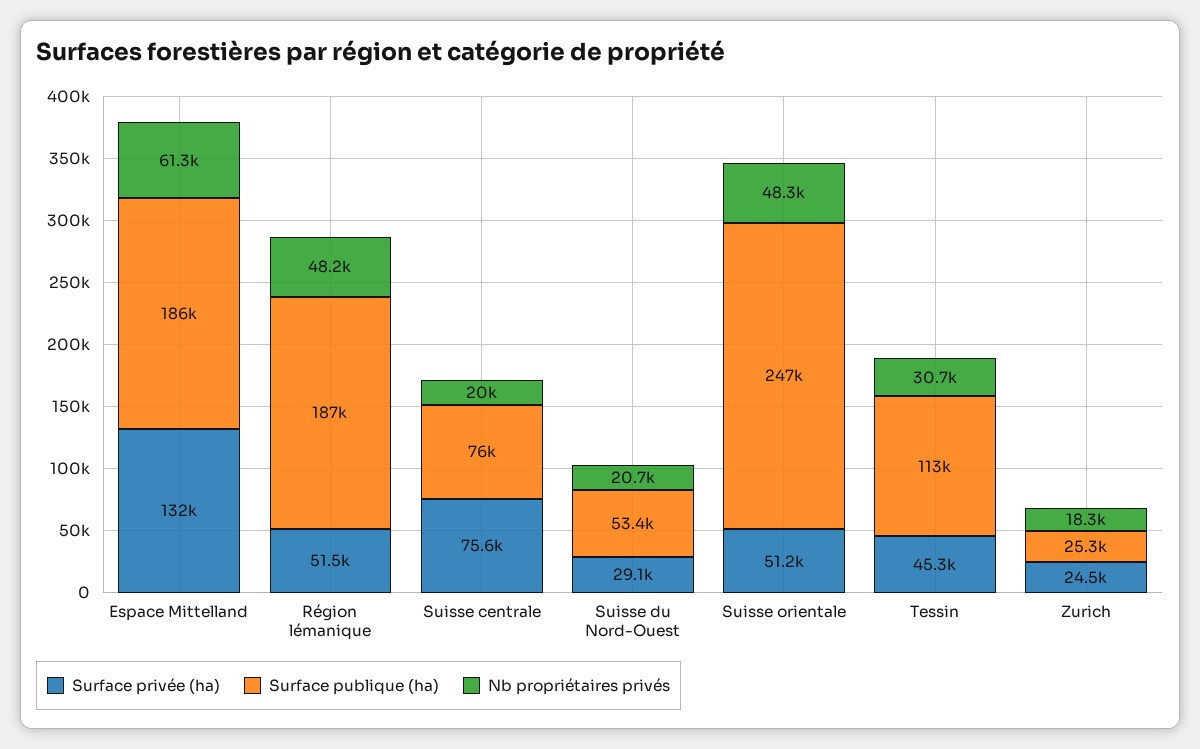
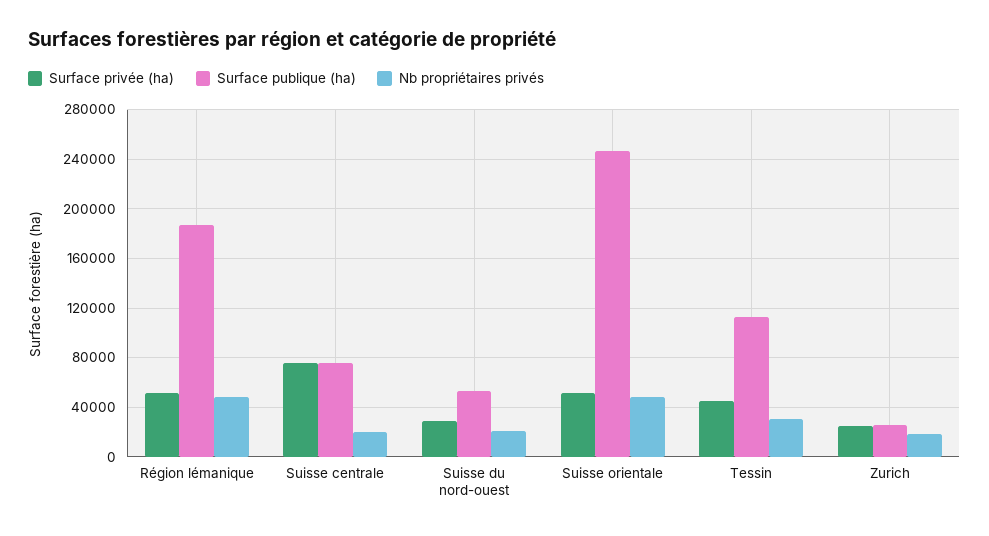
Surface privée (ha), Espace Mittelland: 132000 -> none
Surface publique (ha), Espace Mittelland: 186000 -> none
Nb propriétaires privés, Espace Mittelland: 61300 -> none

